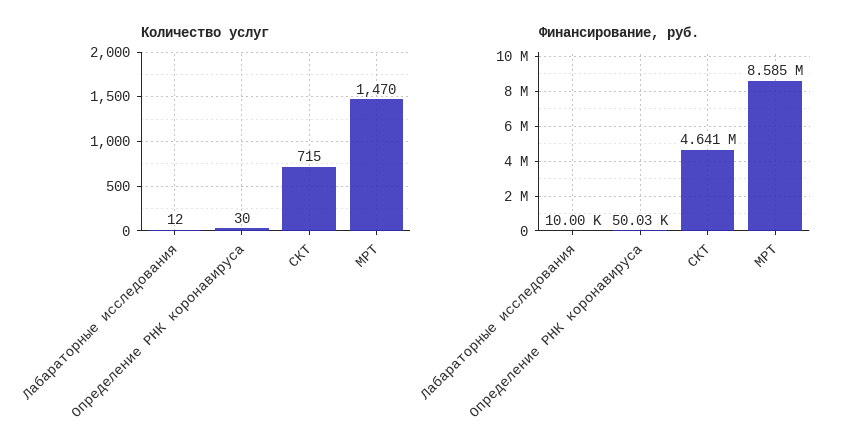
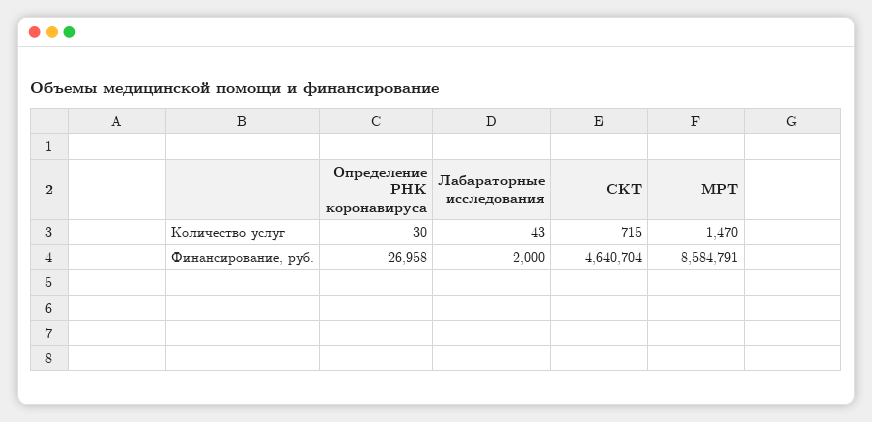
Количество услуг, Лабараторные исследования: 12 -> 43
Финансирование, руб., Лабараторные исследования: 10000 -> 2000
Финансирование, руб., Определение РНК коронавируса: 50030 -> 26958

